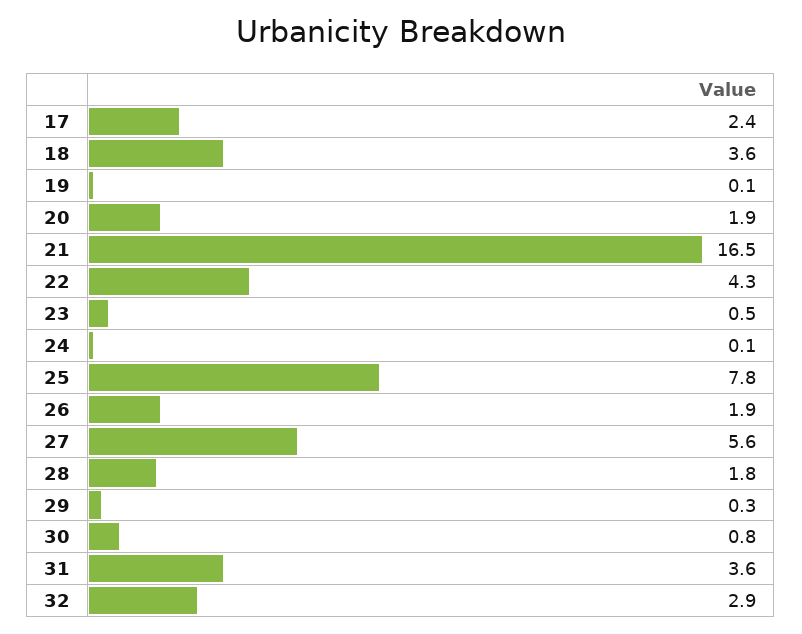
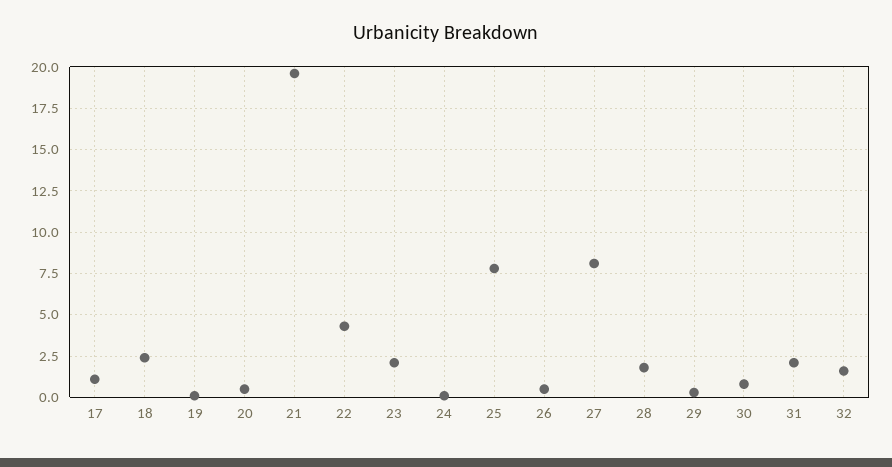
17: 2.4 -> 1
18: 3.6 -> 2.5
20: 1.9 -> 0.5
21: 16.5 -> 19.5
23: 0.5 -> 2
26: 1.9 -> 0.5
27: 5.6 -> 8
31: 3.6 -> 2
32: 2.9 -> 1.5

